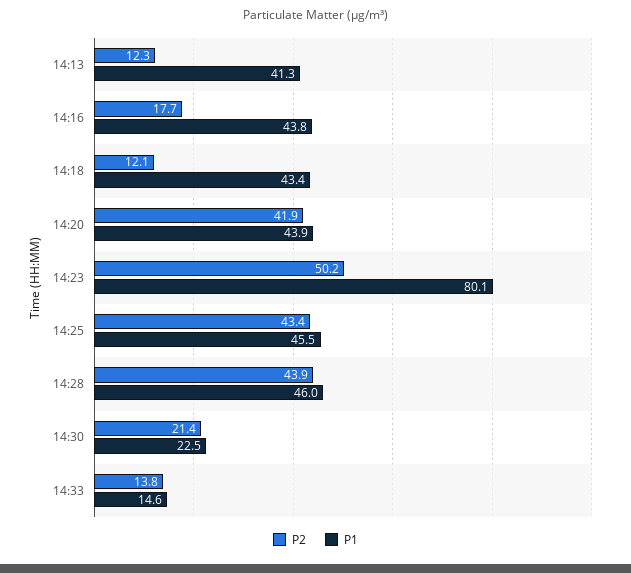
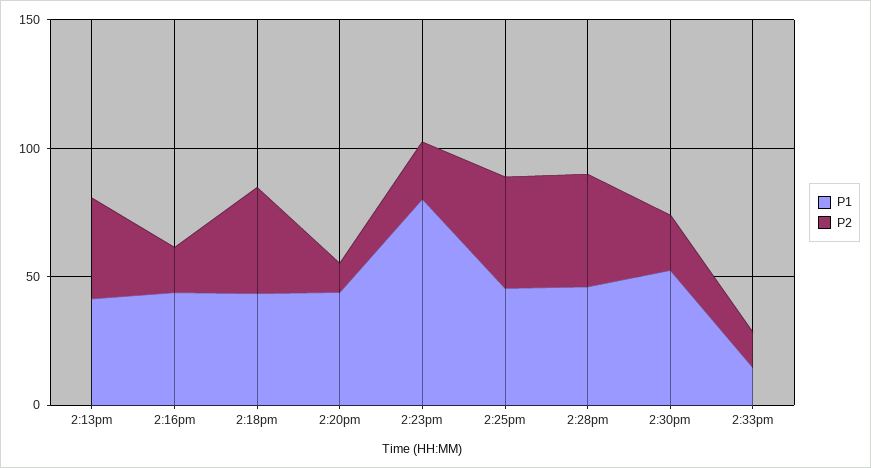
P2, 14:13: 12.3 -> 40
P2, 14:18: 12.1 -> 40
P2, 14:20: 41.9 -> 10
P2, 14:23: 50.2 -> 20
P1, 14:30: 22.5 -> 50

